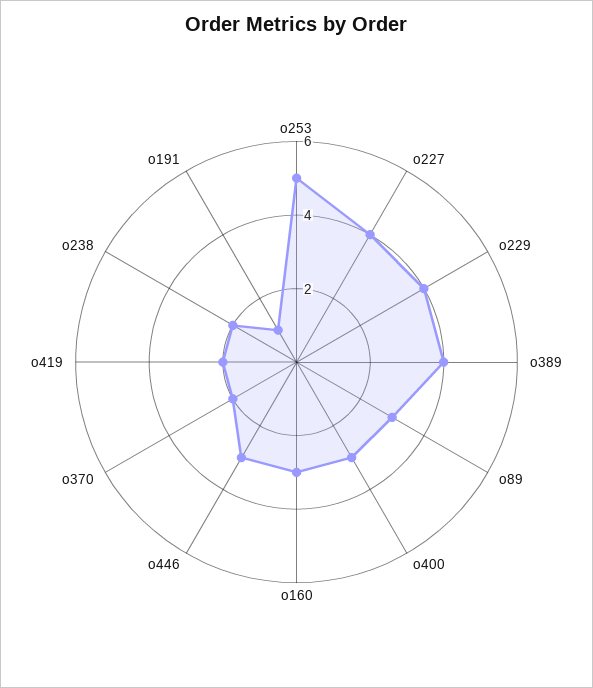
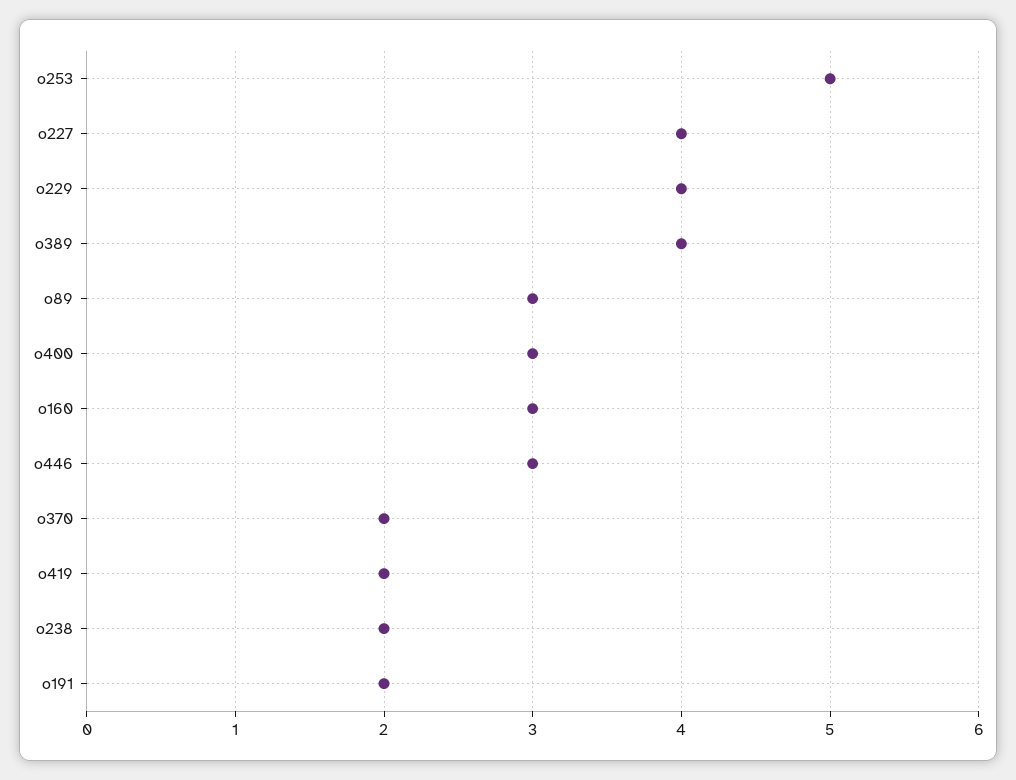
o191: 1 -> 2

